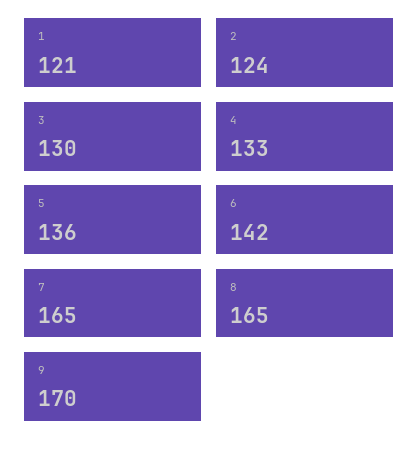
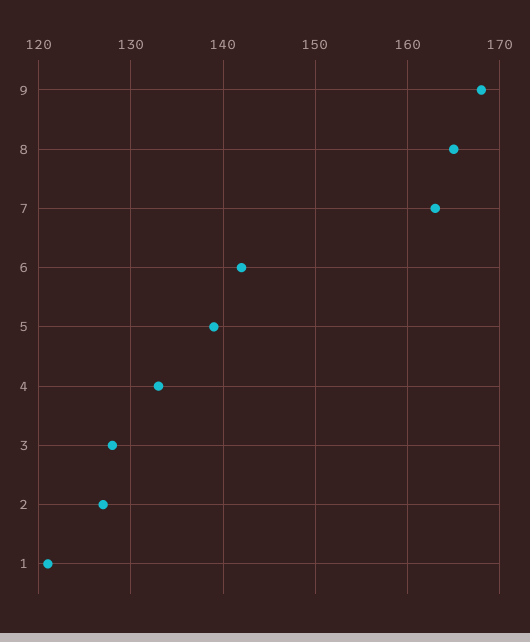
2: 124 -> 127
3: 130 -> 128
5: 136 -> 139
7: 165 -> 163
9: 170 -> 168

